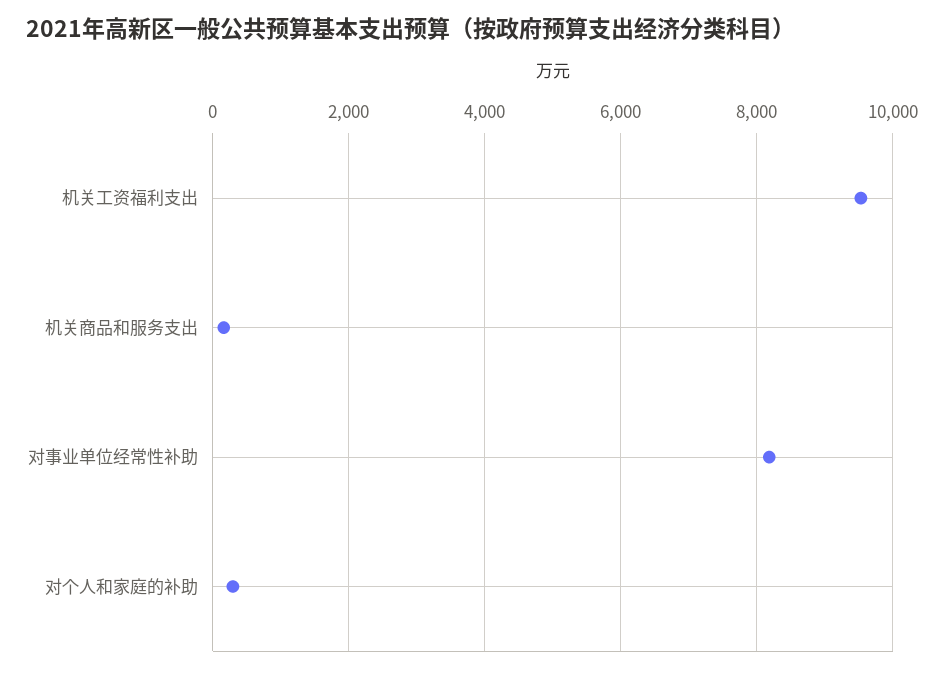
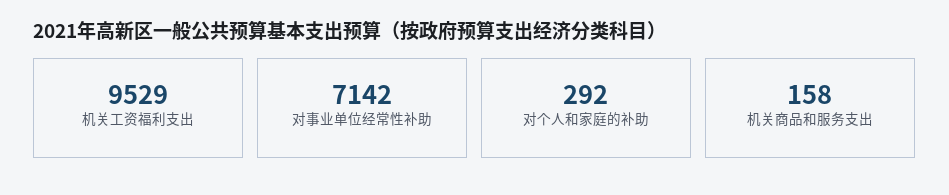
对事业单位经常性补助: 8200 -> 7142

